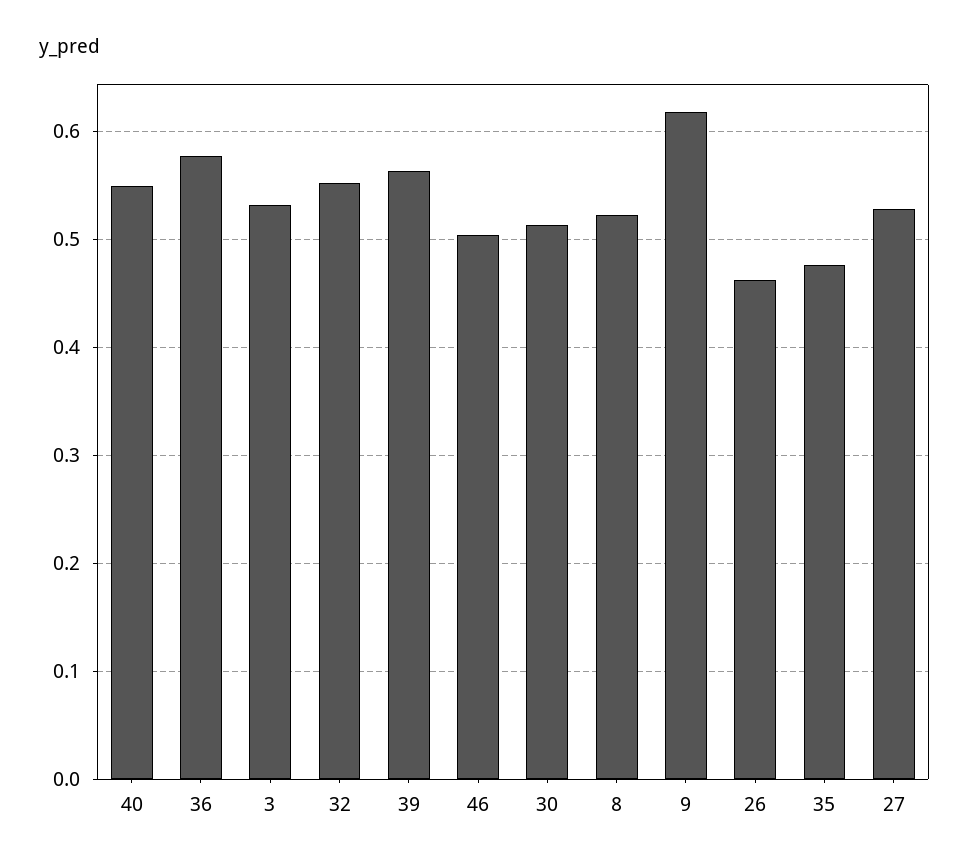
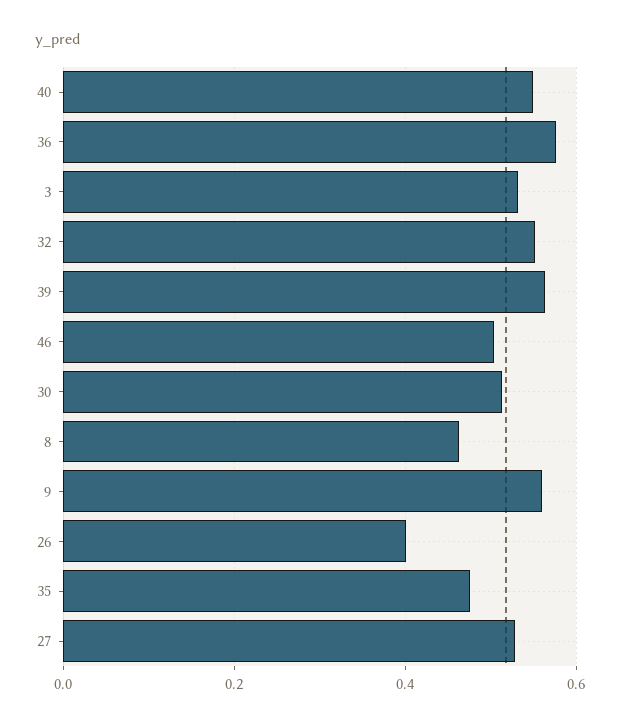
8: 0.52 -> 0.46
9: 0.62 -> 0.56
26: 0.46 -> 0.4

